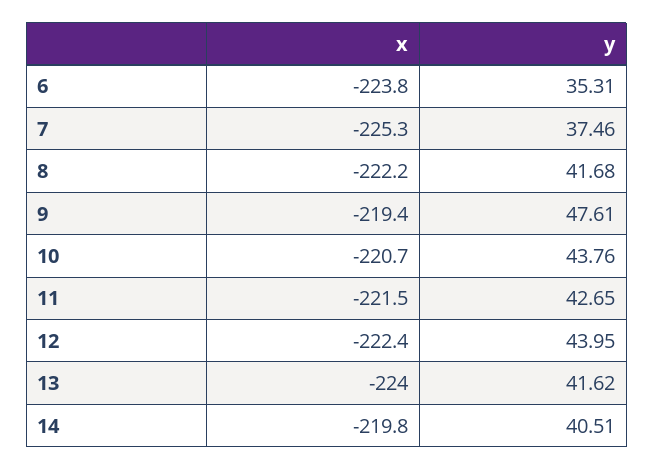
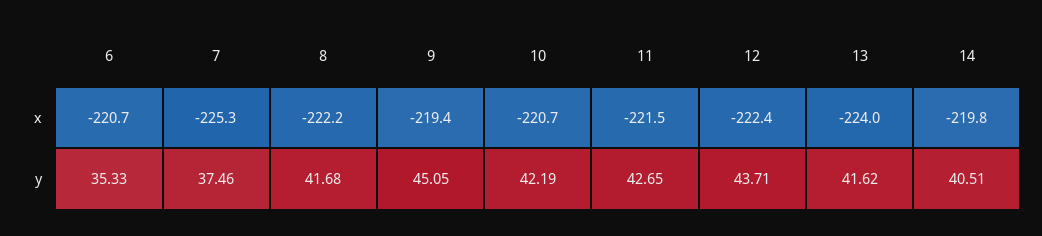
x, 6: -223.8 -> -220.7
y, 6: 35.31 -> 35.33
y, 9: 47.61 -> 45.05
y, 10: 43.76 -> 42.19
y, 12: 43.95 -> 43.71

